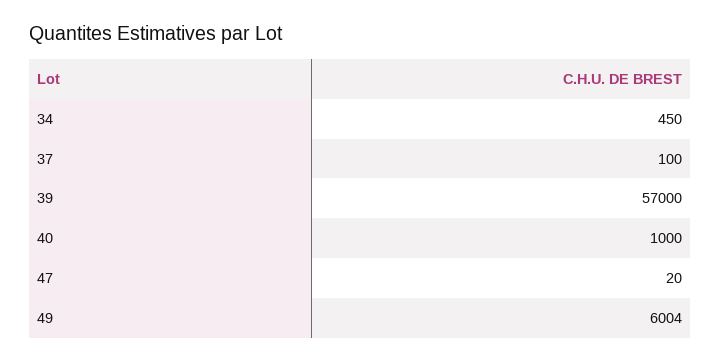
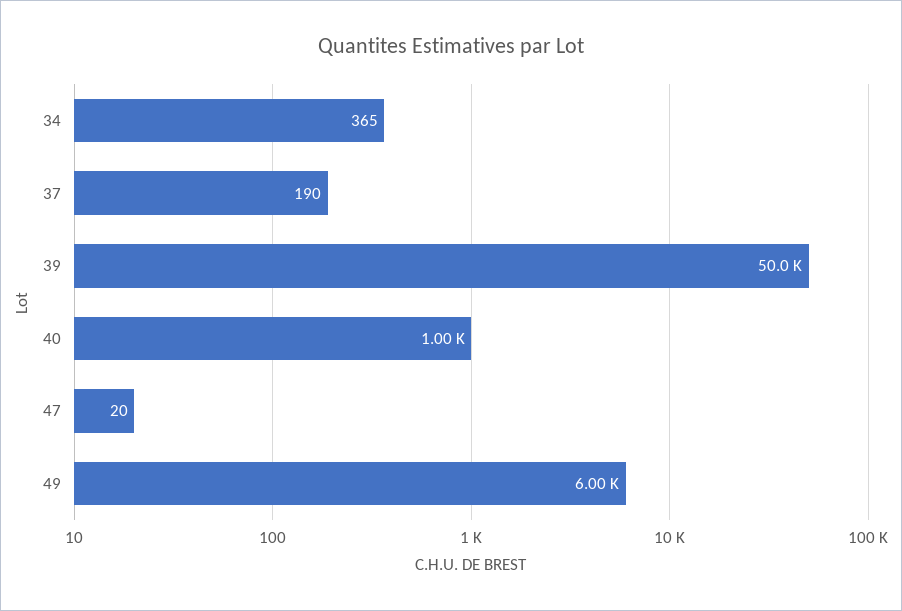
34: 450 -> 365
37: 100 -> 190
39: 57000 -> 50000

